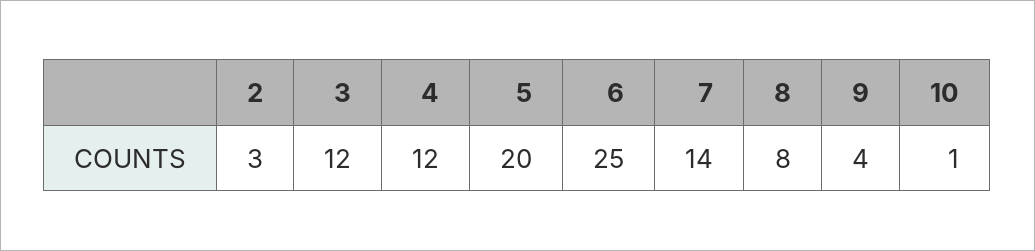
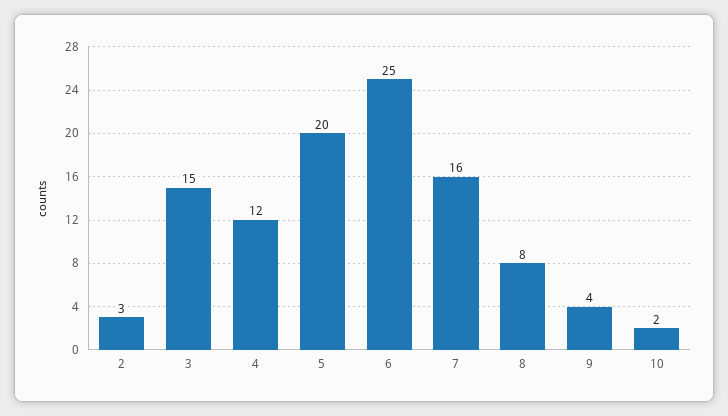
3: 12 -> 15
7: 14 -> 16
10: 1 -> 2

